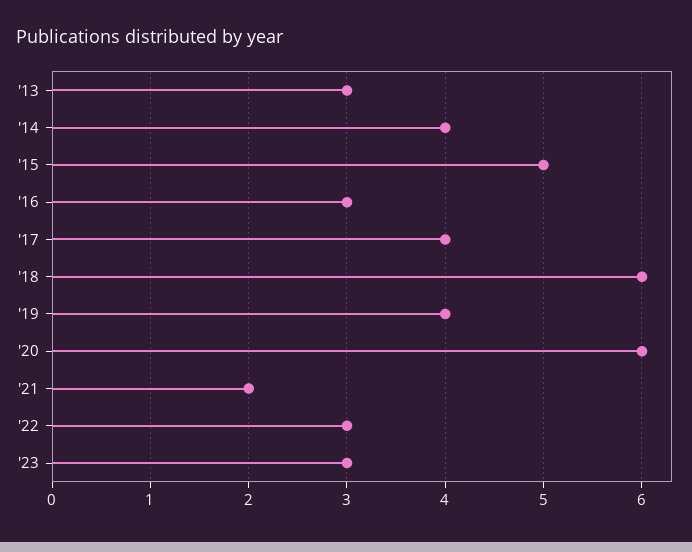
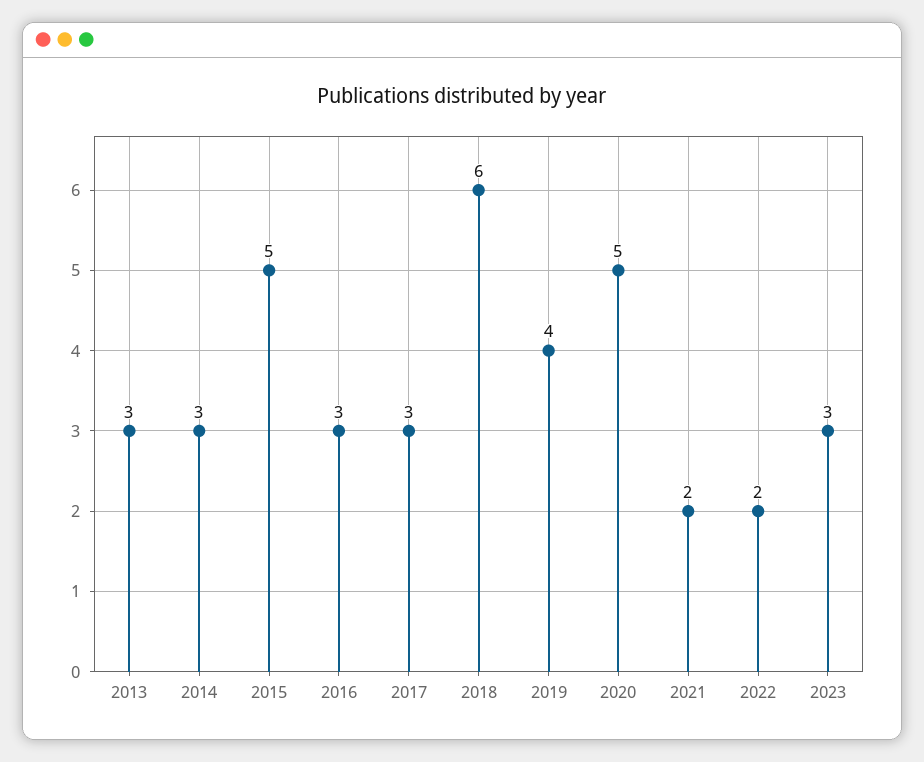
'14: 4 -> 3
'17: 4 -> 3
'20: 6 -> 5
'22: 3 -> 2

